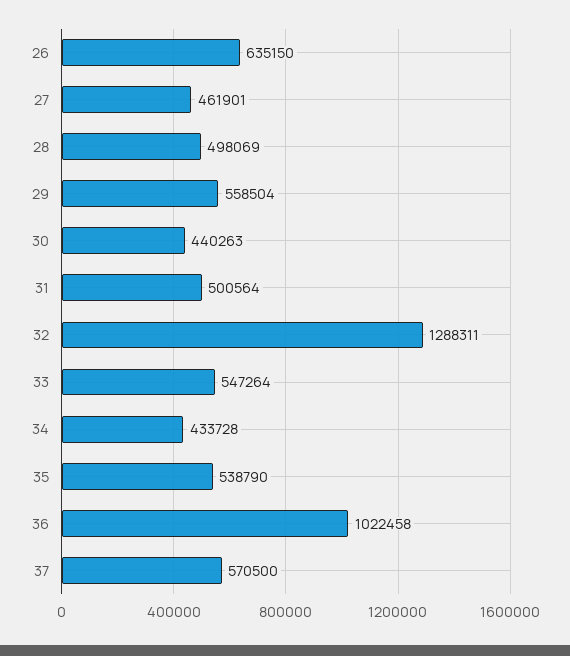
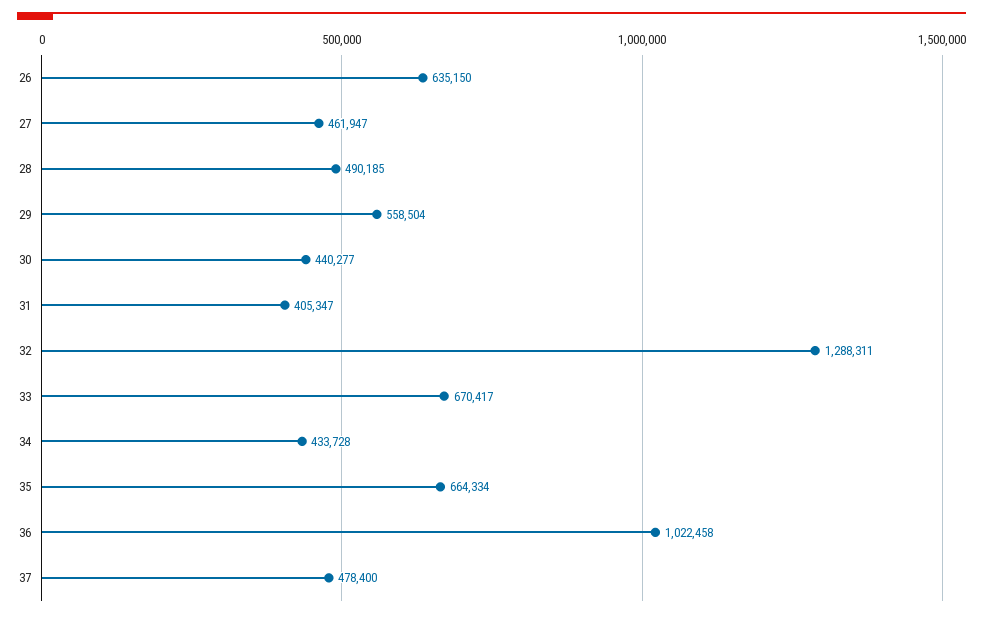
27: 461901 -> 461947
28: 498069 -> 490185
30: 440263 -> 440277
31: 500564 -> 405347
33: 547264 -> 670417
35: 538790 -> 664334
37: 570500 -> 478400

